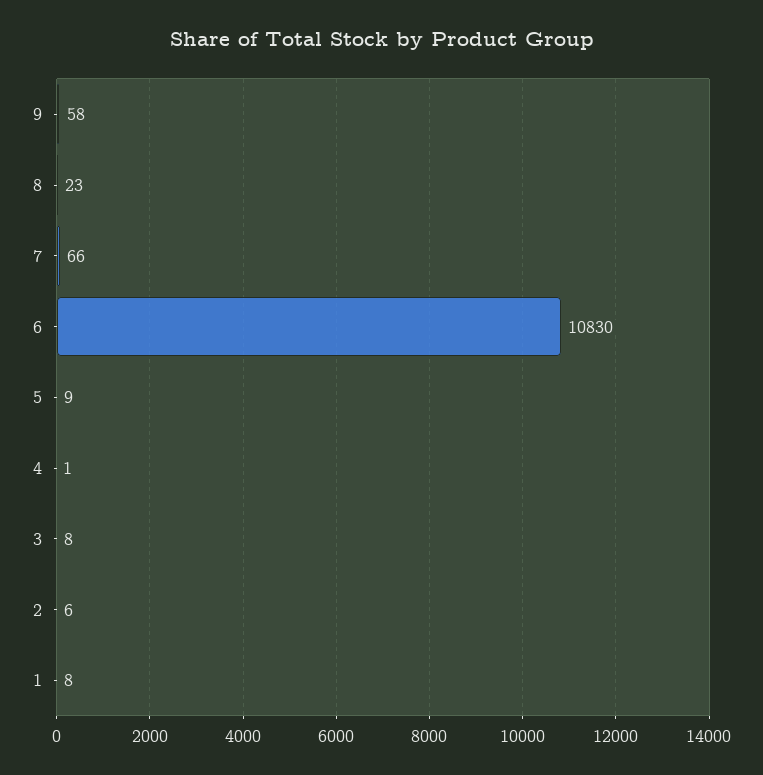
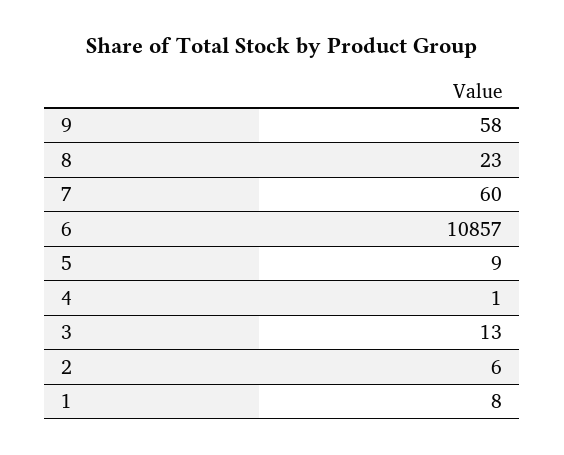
7: 66 -> 60
6: 10830 -> 10857
3: 8 -> 13

